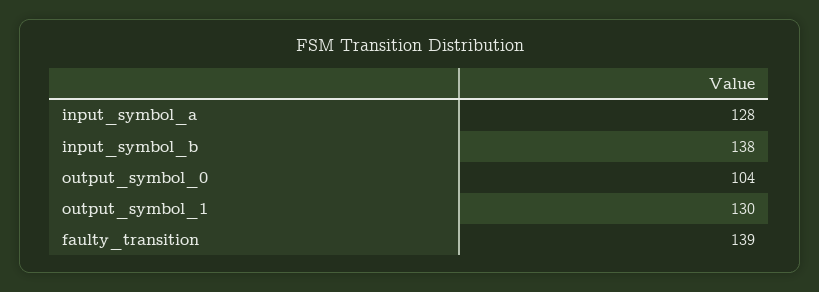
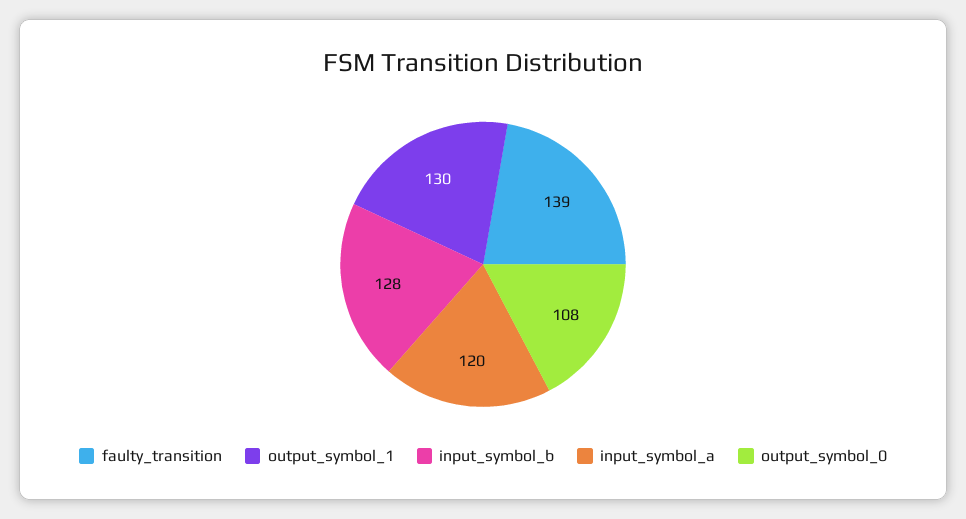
input_symbol_a: 128 -> 120
input_symbol_b: 138 -> 128
output_symbol_0: 104 -> 108

